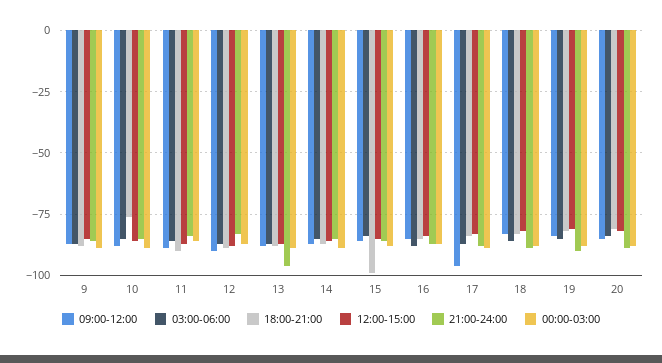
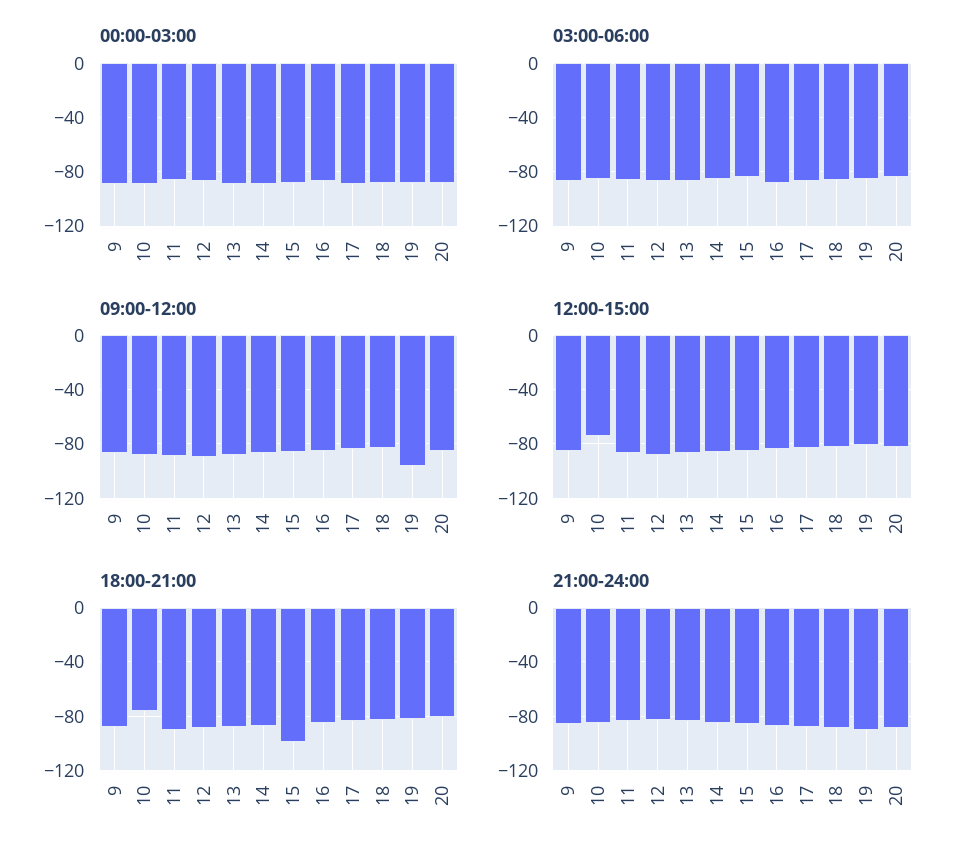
12:00-15:00, 10: -85 -> -75
21:00-24:00, 13: -95 -> -85
09:00-12:00, 17: -95 -> -85
09:00-12:00, 19: -85 -> -95

